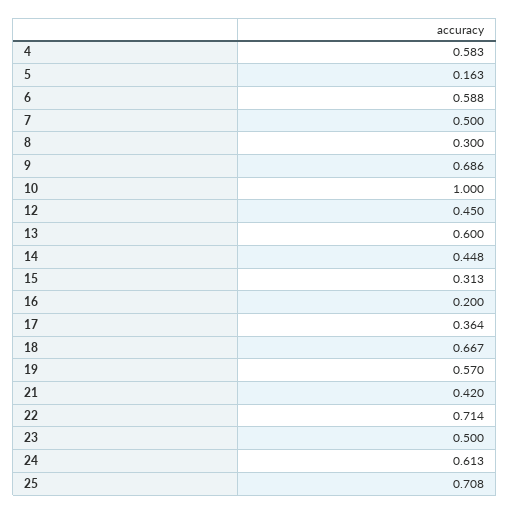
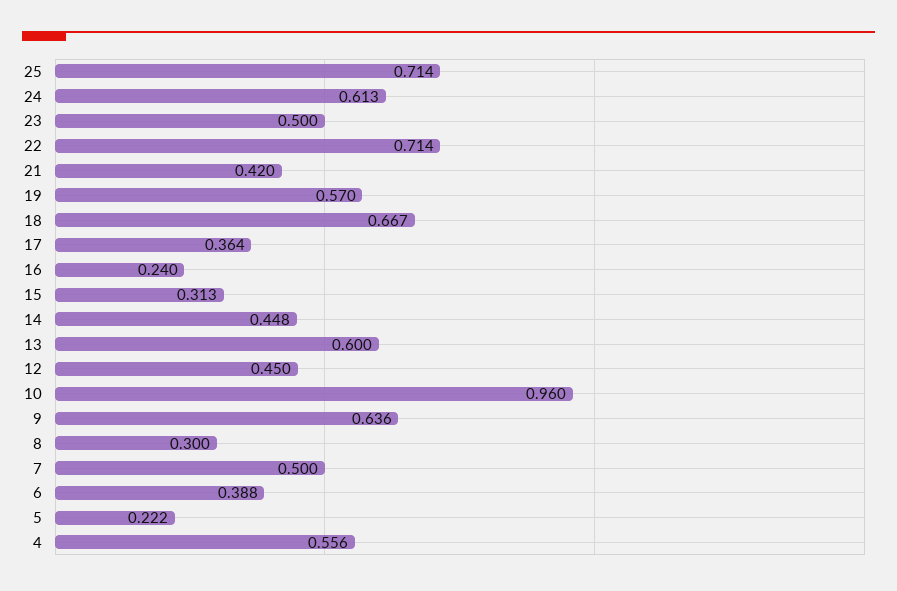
4: 0.583 -> 0.556
5: 0.163 -> 0.222
6: 0.588 -> 0.388
9: 0.686 -> 0.636
10: 1 -> 0.96
16: 0.2 -> 0.24
25: 0.708 -> 0.714

